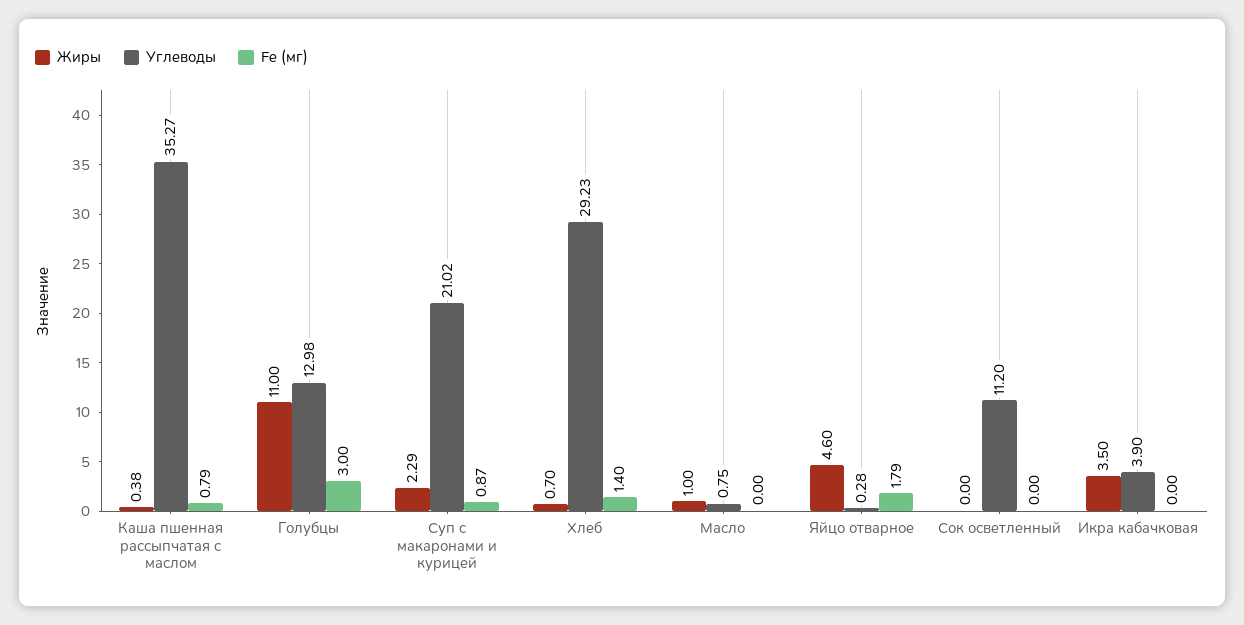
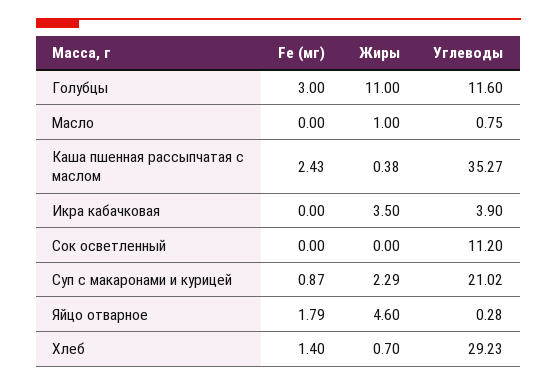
Fe (мг), Каша пшенная рассыпчатая с маслом: 0.79 -> 2.43
Углеводы, Голубцы: 12.98 -> 11.6

